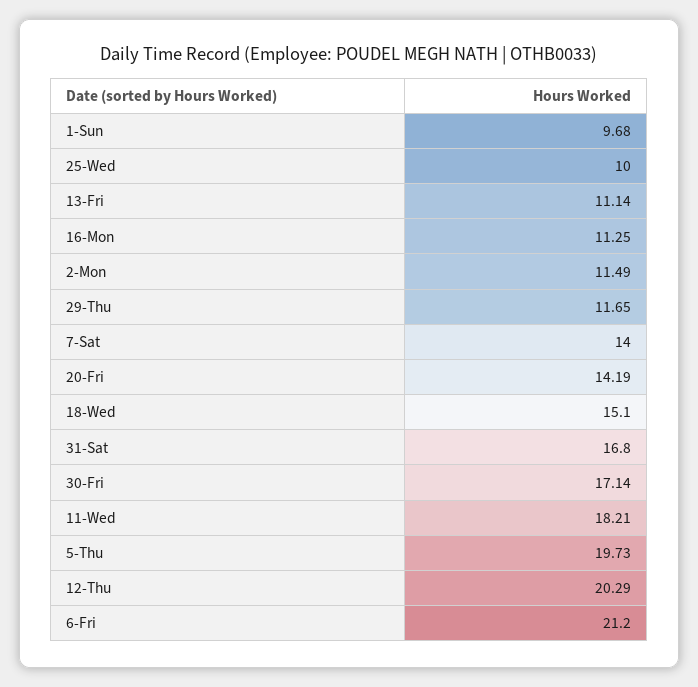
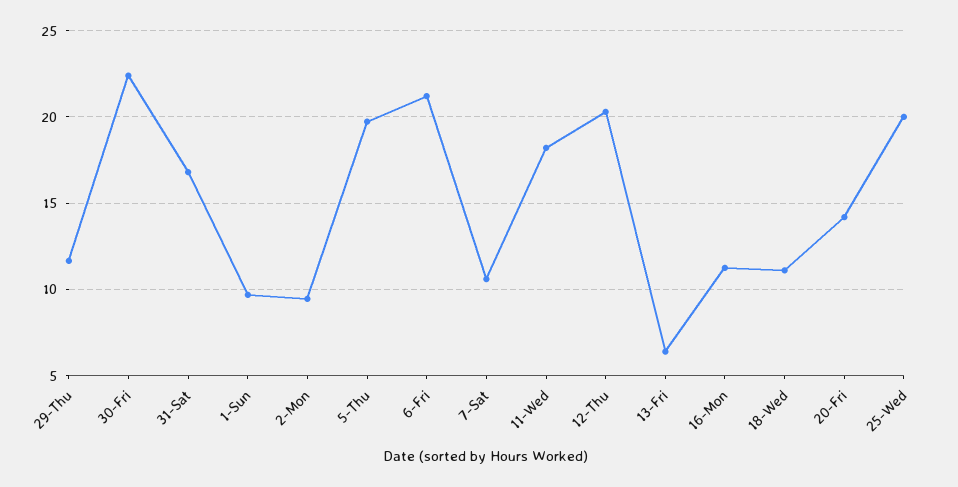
25-Wed: 10 -> 20
13-Fri: 11.14 -> 6.5
2-Mon: 11.49 -> 9.5
7-Sat: 14 -> 10.5
18-Wed: 15.1 -> 11
30-Fri: 17.14 -> 22.5

